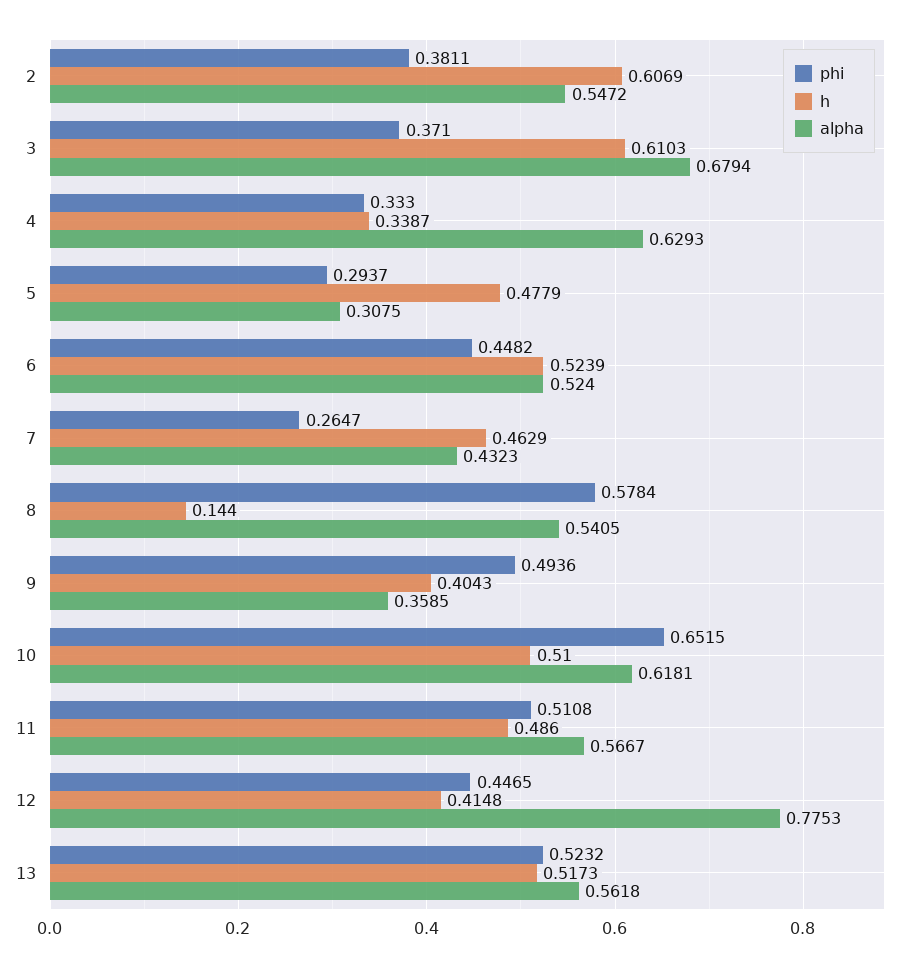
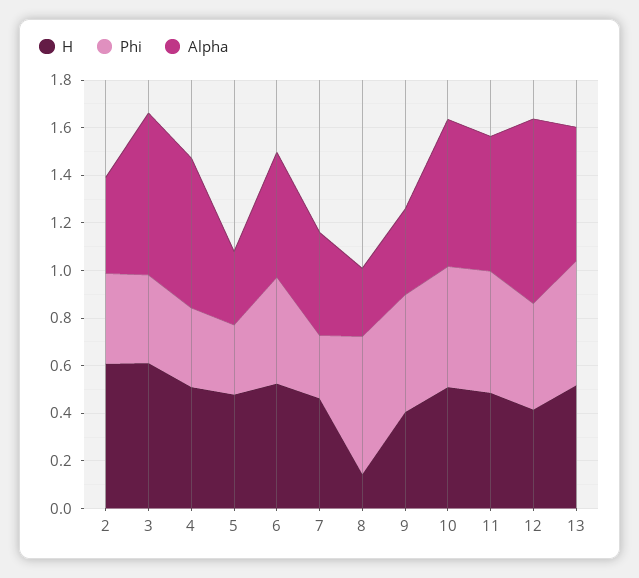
alpha, 2: 0.5472 -> 0.4
h, 4: 0.3387 -> 0.5
alpha, 8: 0.5405 -> 0.3
phi, 10: 0.6515 -> 0.5

